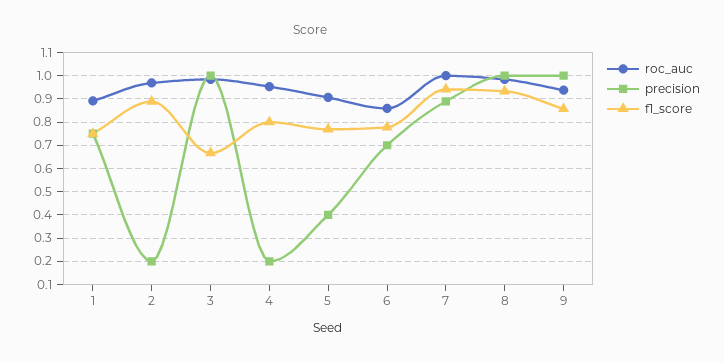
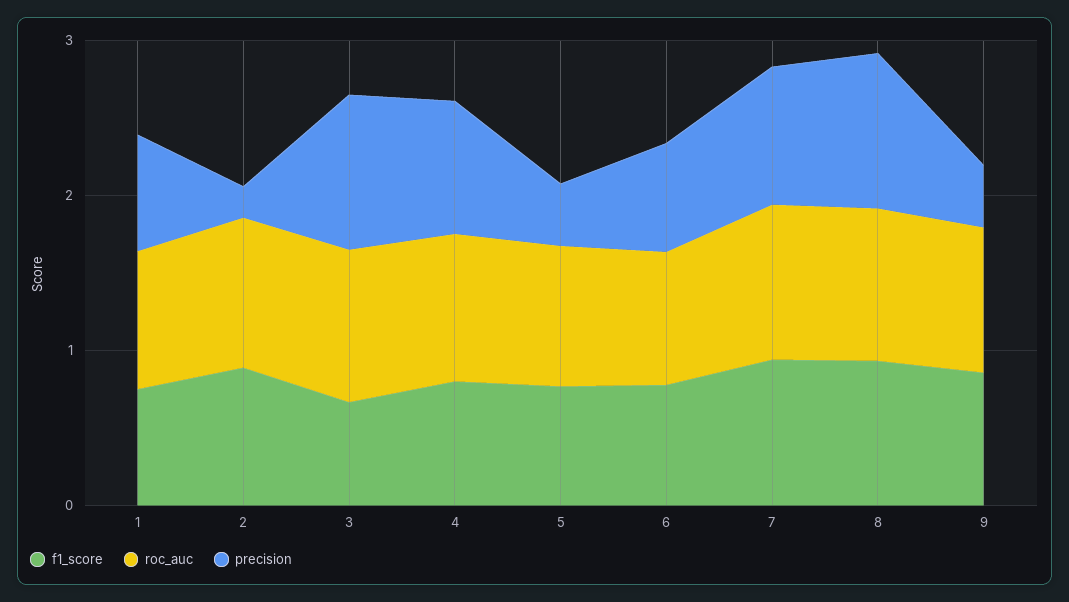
precision, 4: 0.2 -> 0.8
precision, 9: 1 -> 0.4

